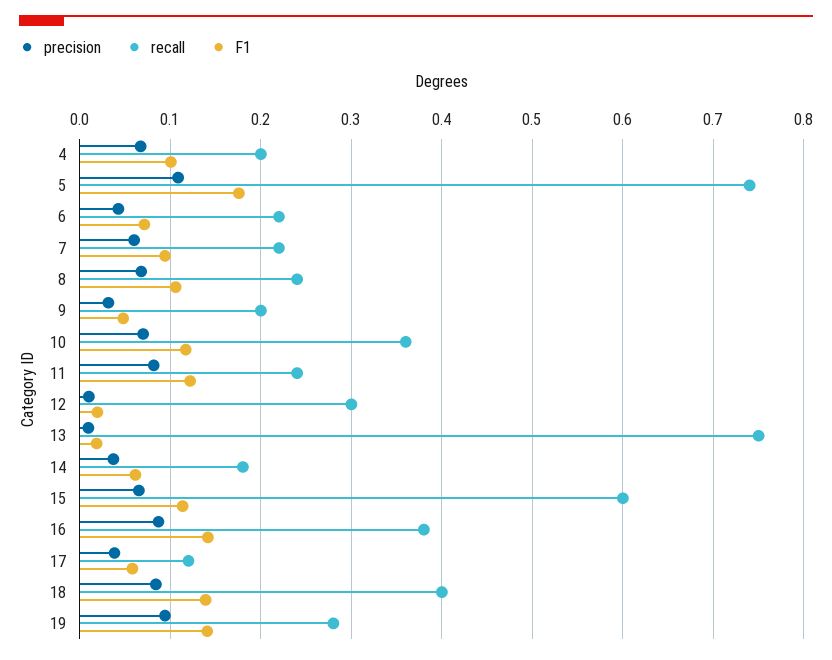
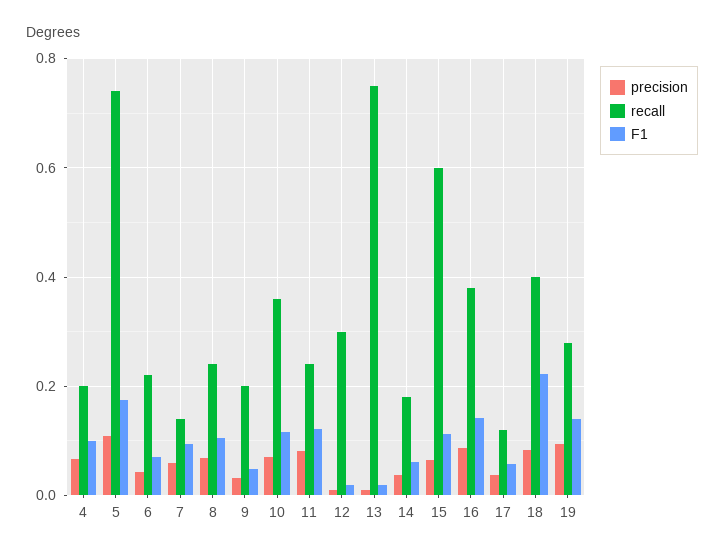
recall, 7: 0.22 -> 0.14
F1, 18: 0.14 -> 0.22

